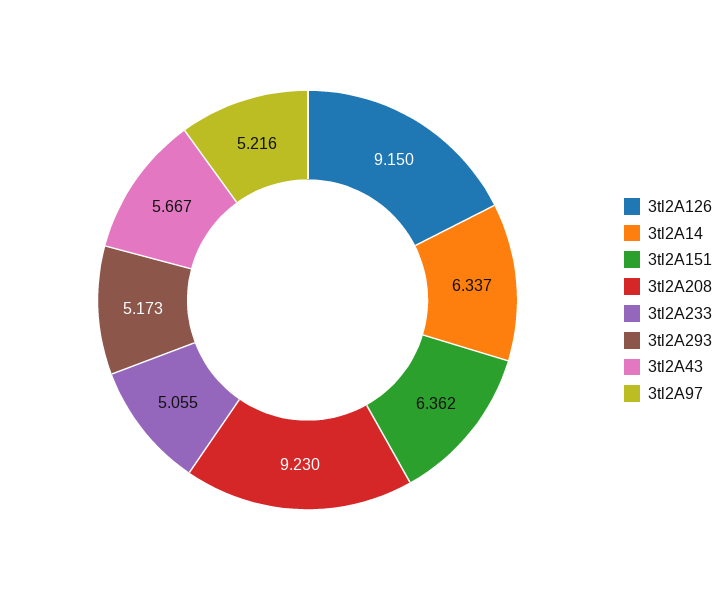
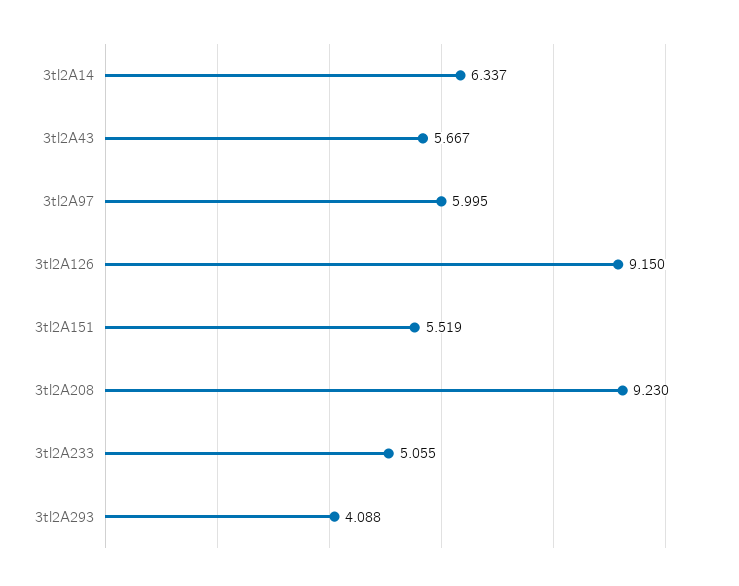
3tl2A151: 6.362 -> 5.519
3tl2A293: 5.173 -> 4.088
3tl2A97: 5.216 -> 5.995

